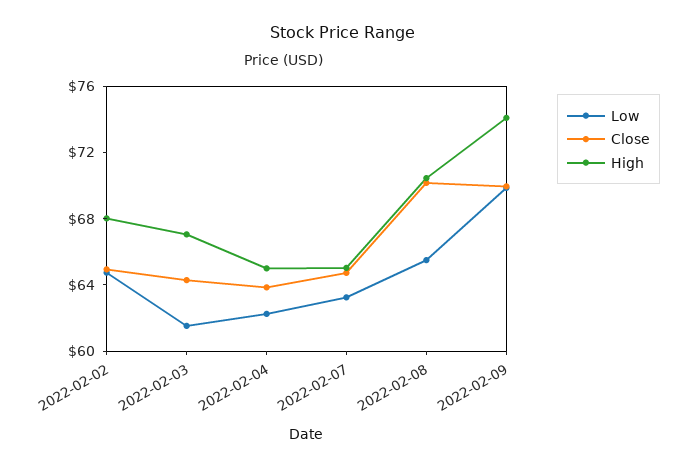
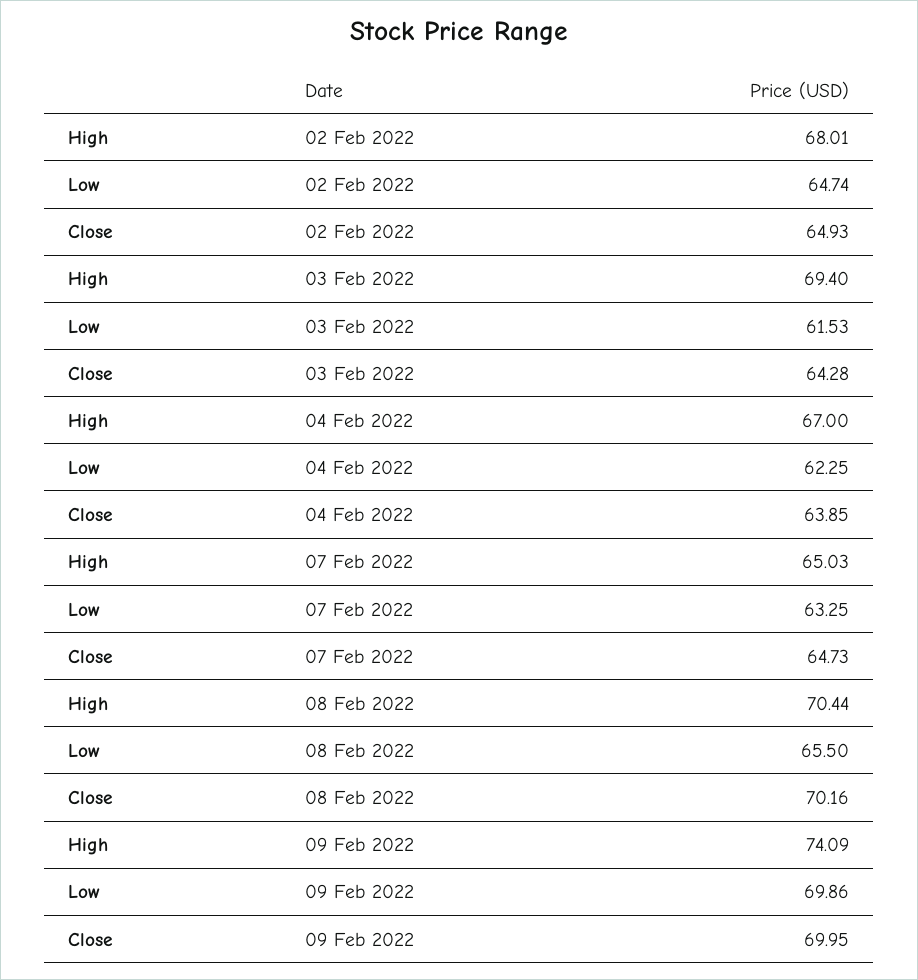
High, 2022-02-03: 67 -> 69.4
High, 2022-02-04: 65 -> 67

